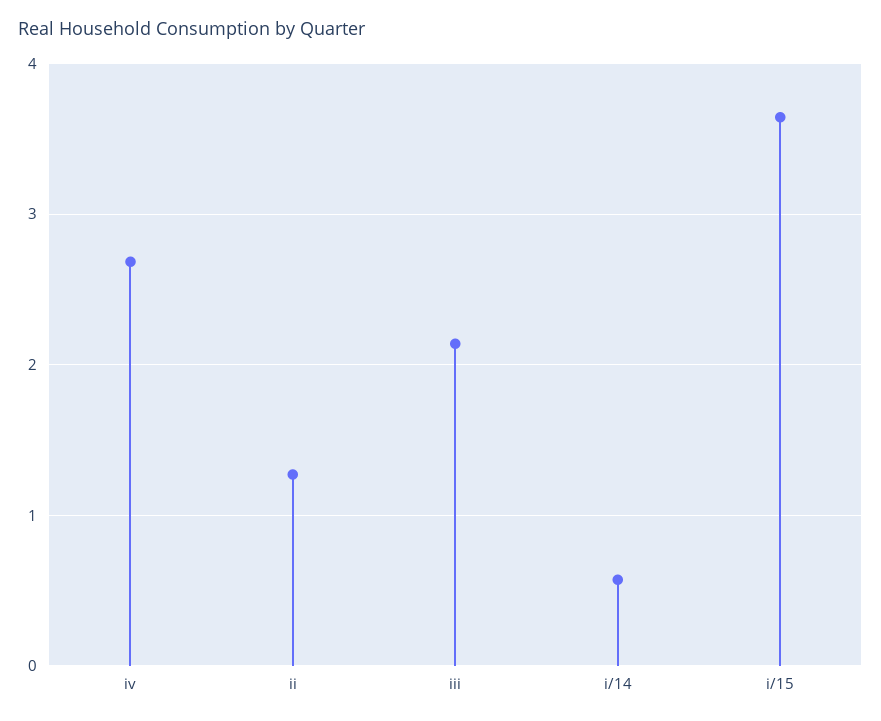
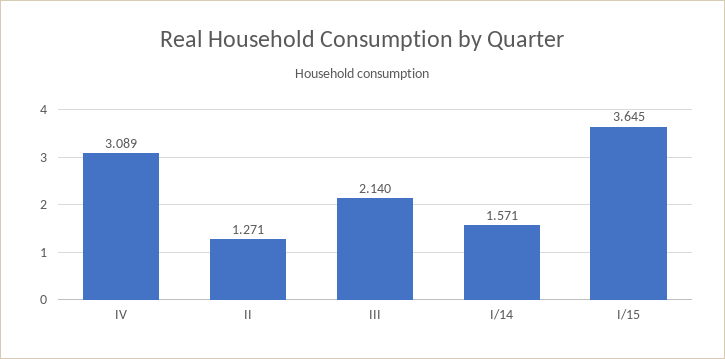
iv: 2.7 -> 3.089
i/14: 0.6 -> 1.571

